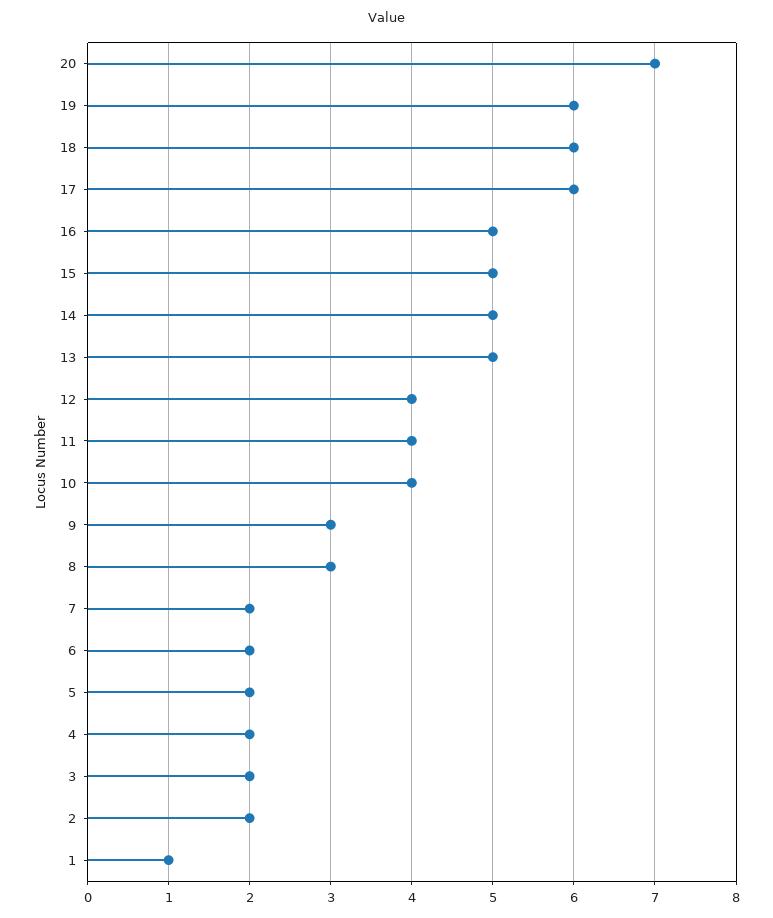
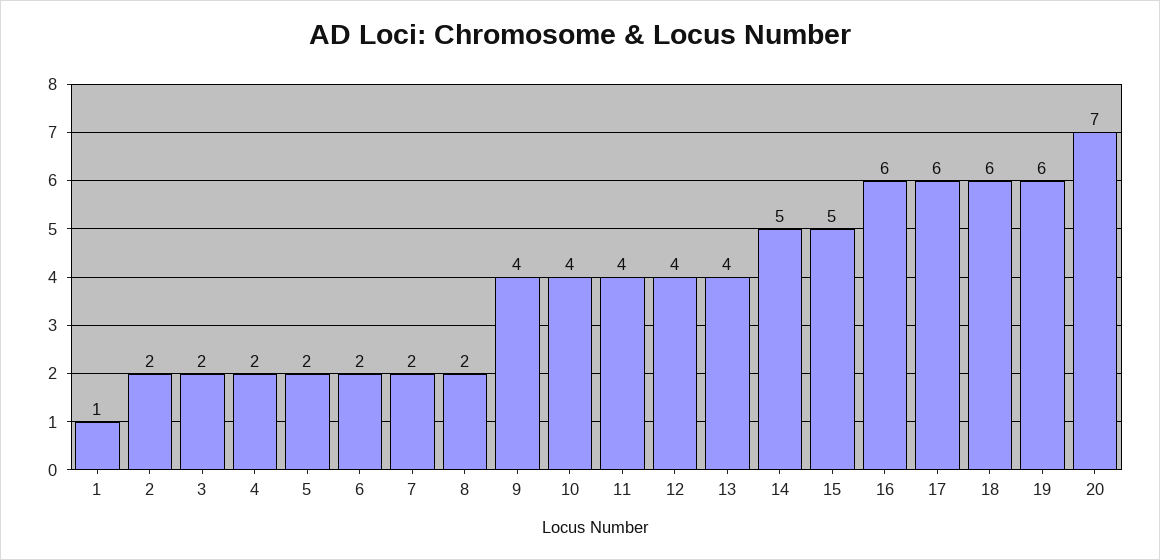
16: 5 -> 6
13: 5 -> 4
9: 3 -> 4
8: 3 -> 2

